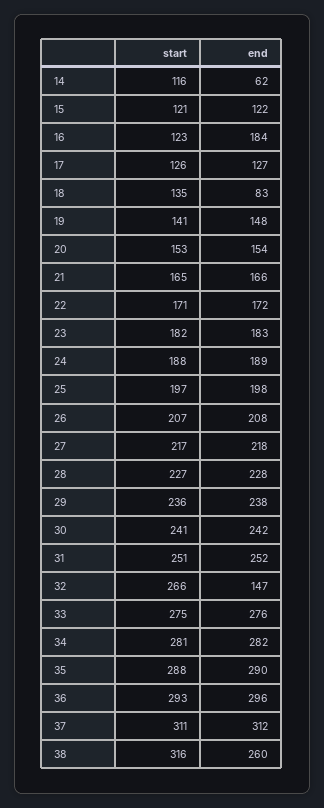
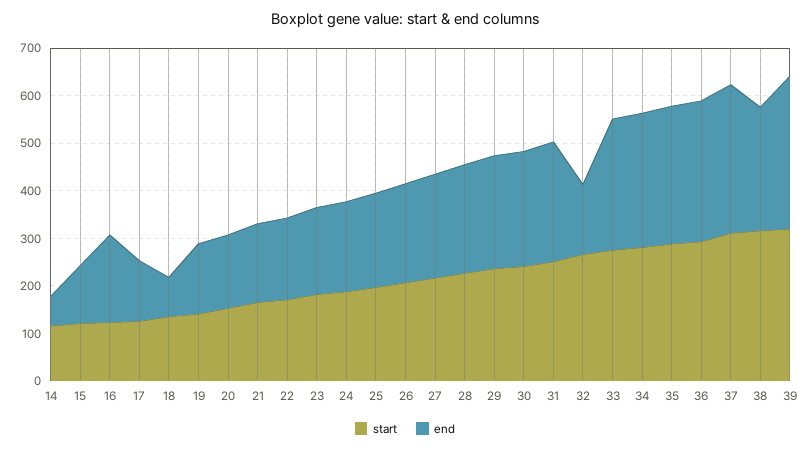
start, 39: none -> 320
end, 39: none -> 320

